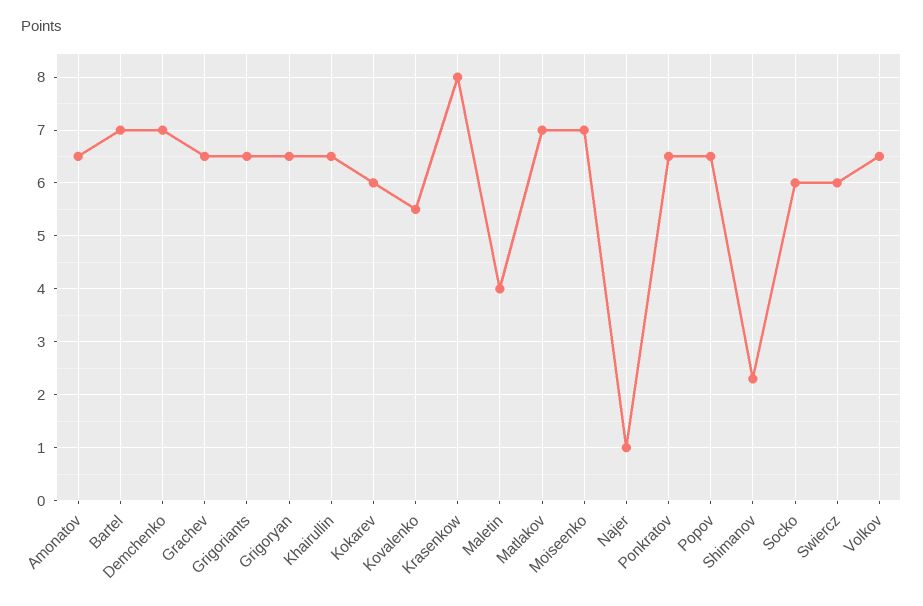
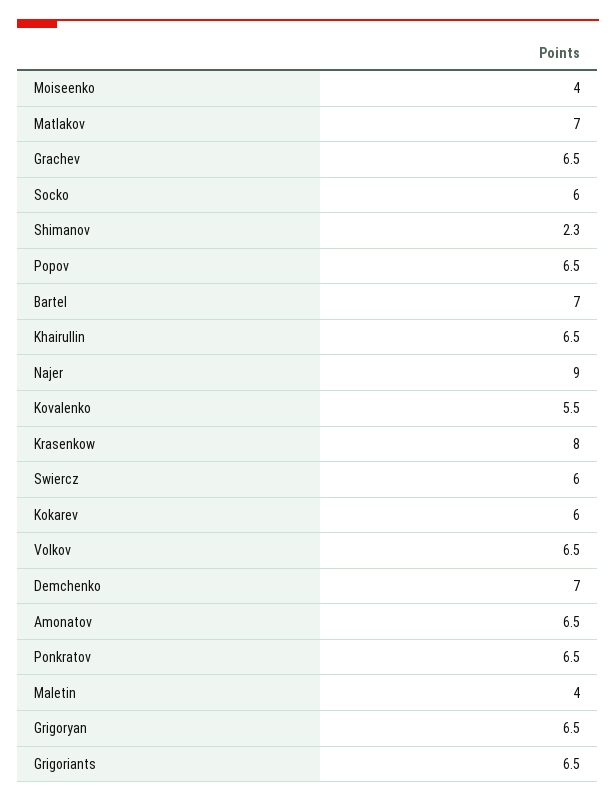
Moiseenko: 7 -> 4
Najer: 1 -> 9

